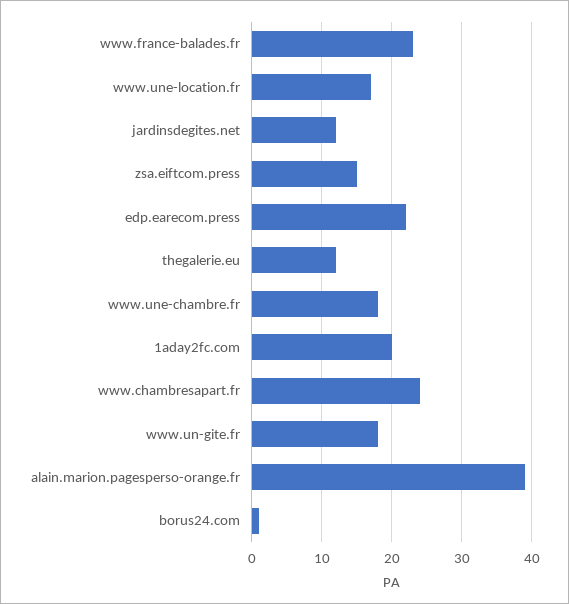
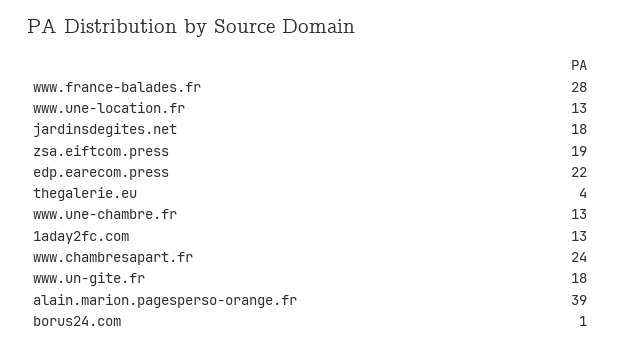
www.france-balades.fr: 23 -> 28
www.une-location.fr: 17 -> 13
jardinsdegites.net: 12 -> 18
zsa.eiftcom.press: 15 -> 19
thegalerie.eu: 12 -> 4
www.une-chambre.fr: 18 -> 13
1aday2fc.com: 20 -> 13

